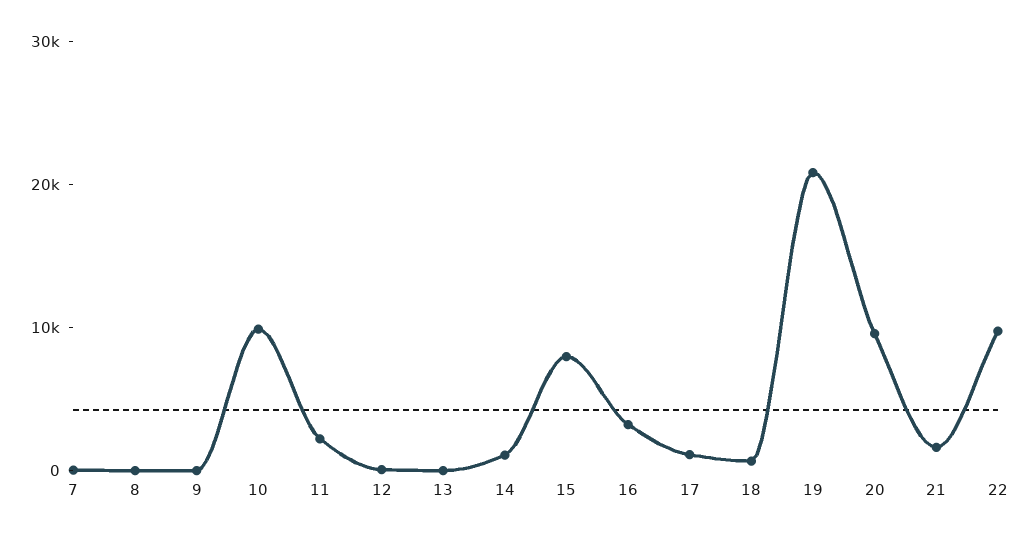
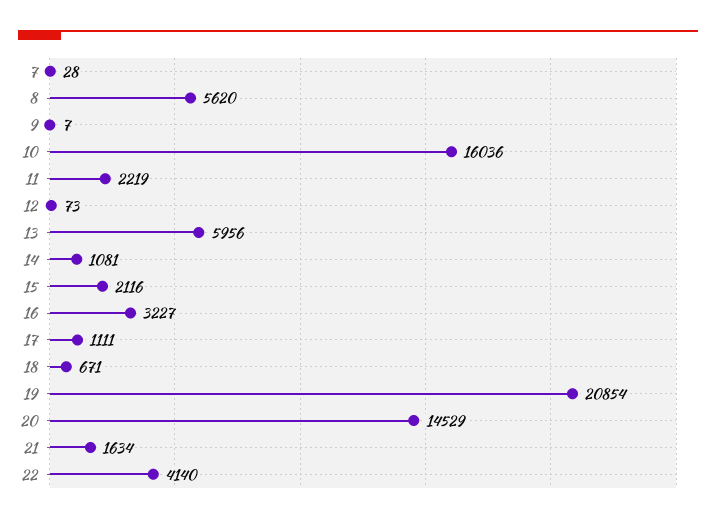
8: 0 -> 5620
10: 10000 -> 16036
13: 0 -> 5956
15: 8000 -> 2116
20: 10000 -> 14529
22: 10000 -> 4140

